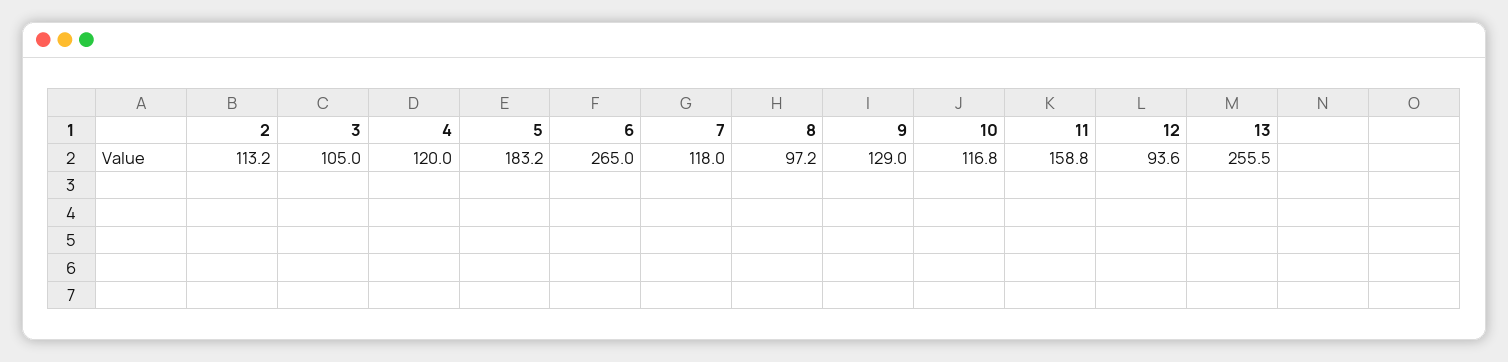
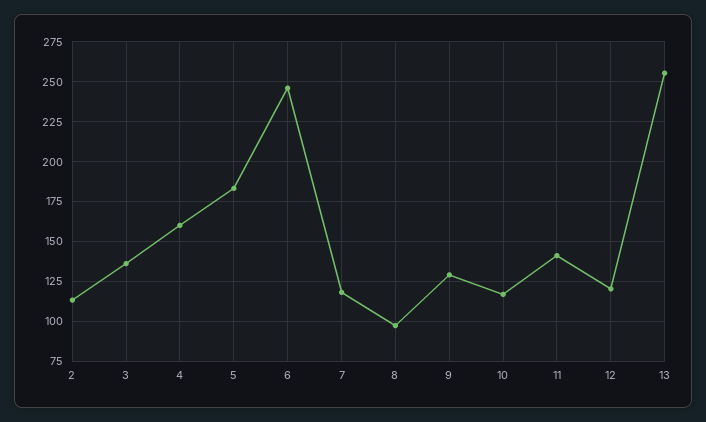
3: 105 -> 135
4: 120 -> 160
6: 265 -> 245
11: 158.8 -> 140
12: 93.6 -> 120

